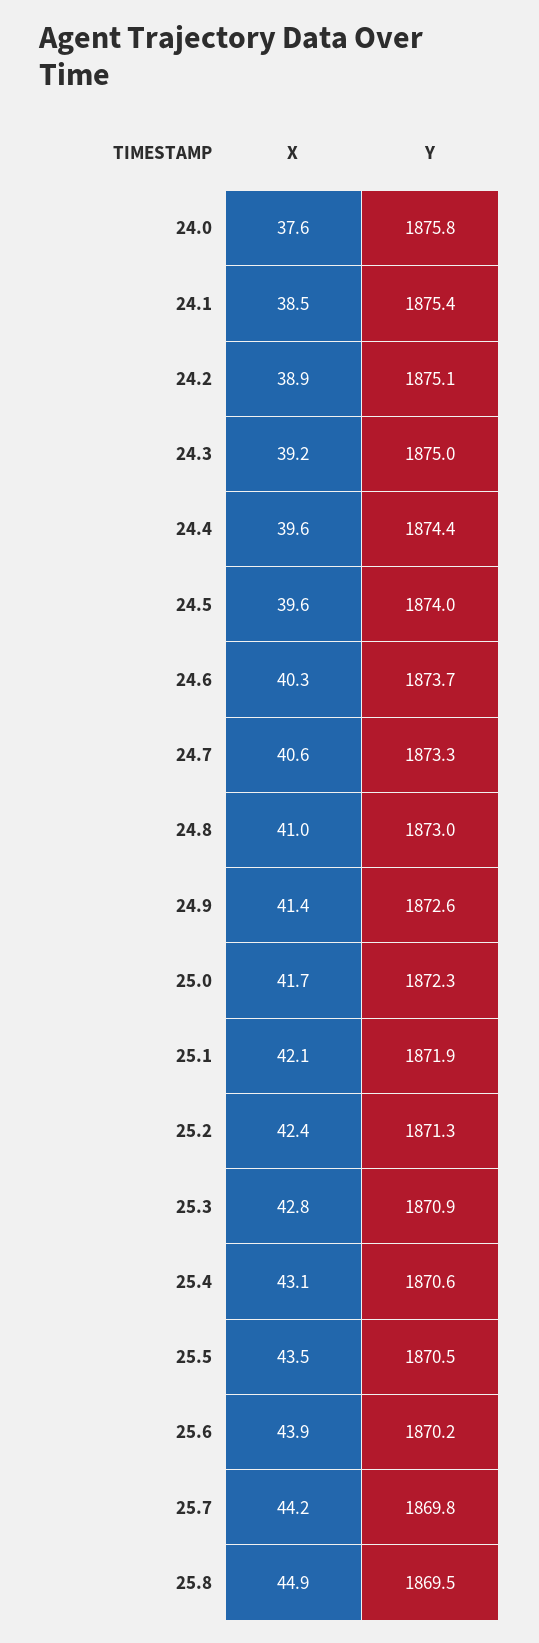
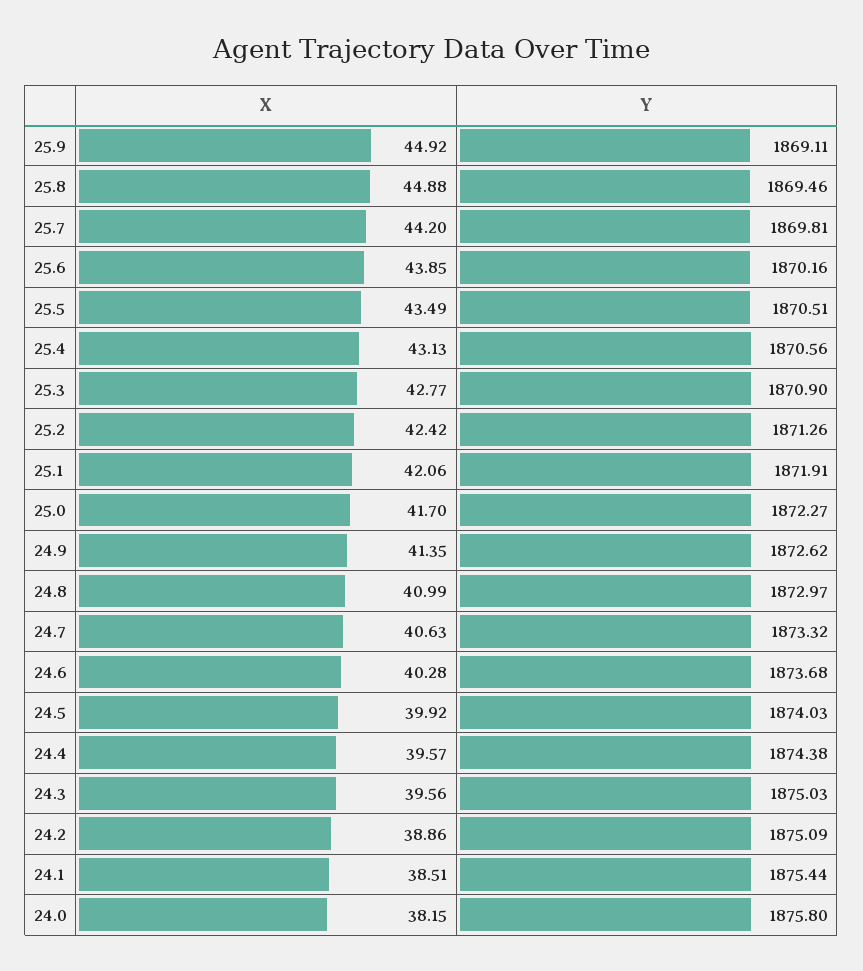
X, 24.0: 37.6 -> 38.15
X, 24.3: 39.2 -> 39.56
X, 24.5: 39.6 -> 39.92
X, 25.9: none -> 44.92
Y, 25.9: none -> 1869.11

